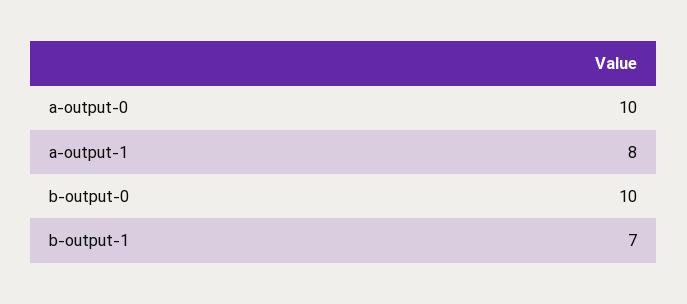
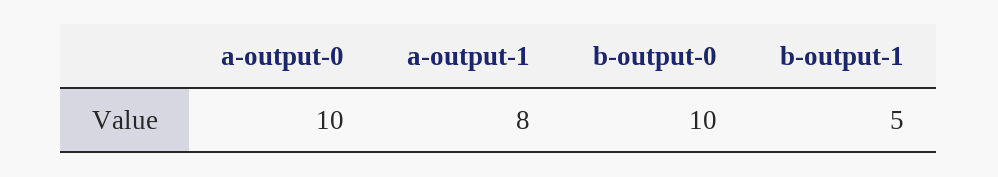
b-output-1: 7 -> 5

